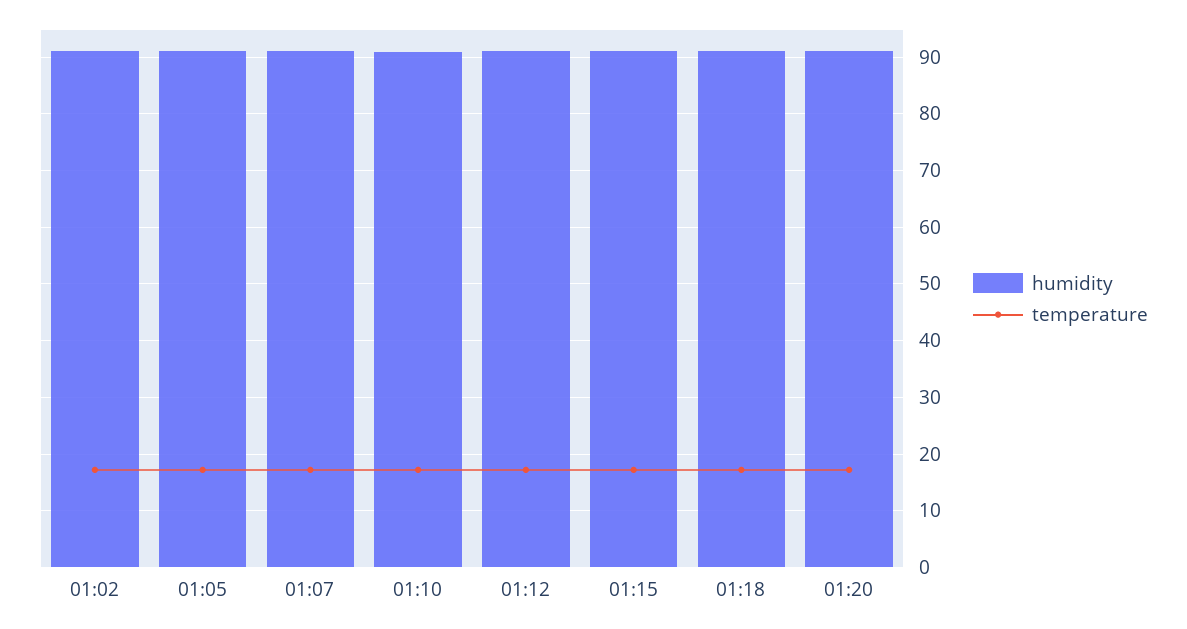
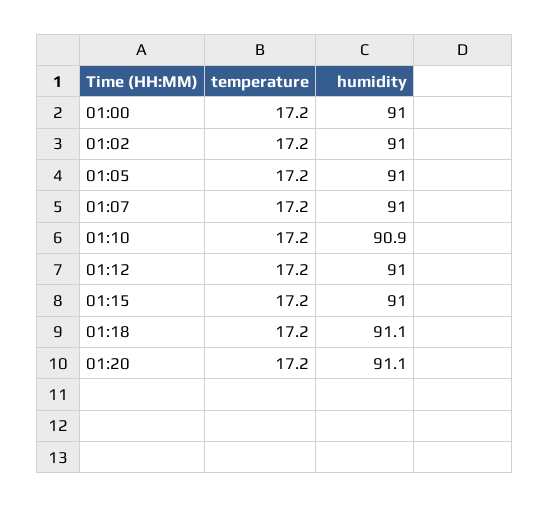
temperature, 01:00: none -> 17.2
humidity, 01:00: none -> 91

